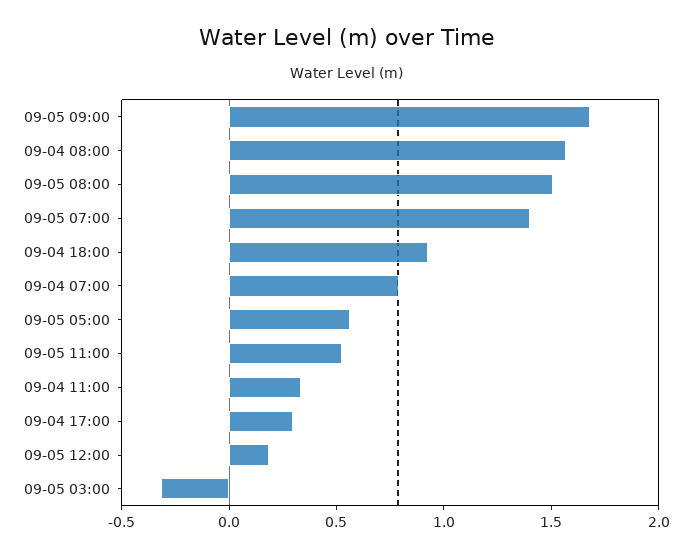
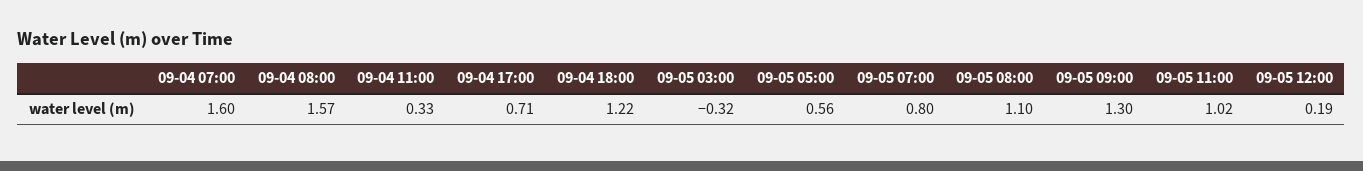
09-05 09:00: 1.7 -> 1.3
09-05 08:00: 1.5 -> 1.1
09-05 07:00: 1.4 -> 0.8
09-04 18:00: 0.9 -> 1.22
09-04 07:00: 0.8 -> 1.6
09-05 11:00: 0.5 -> 1.02
09-04 17:00: 0.3 -> 0.71

